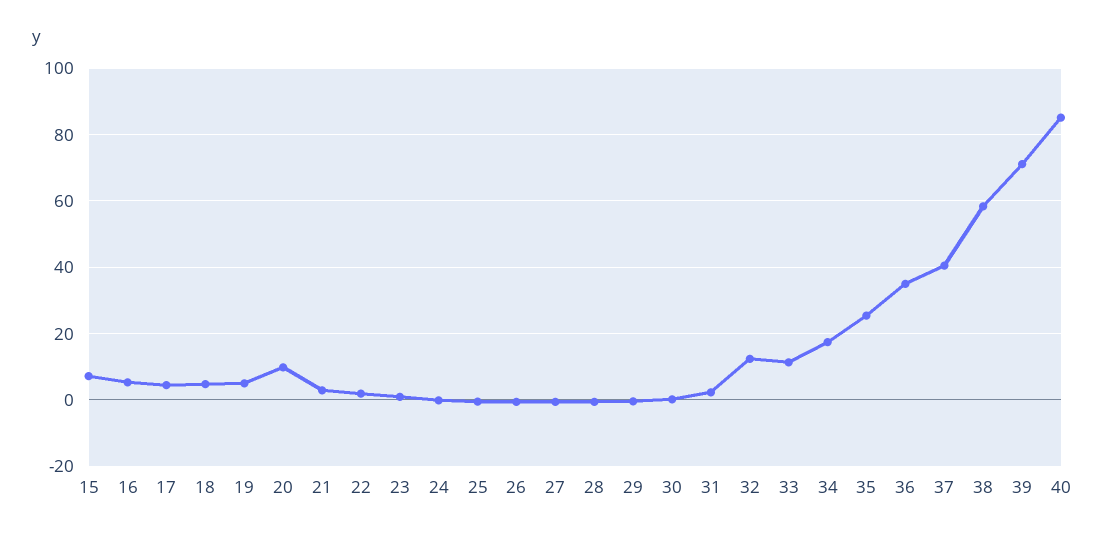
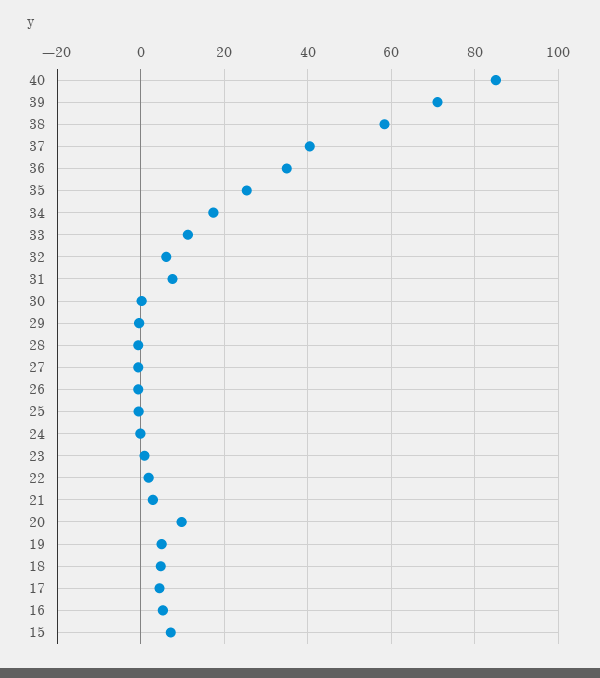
31: 2 -> 8
32: 12 -> 6

